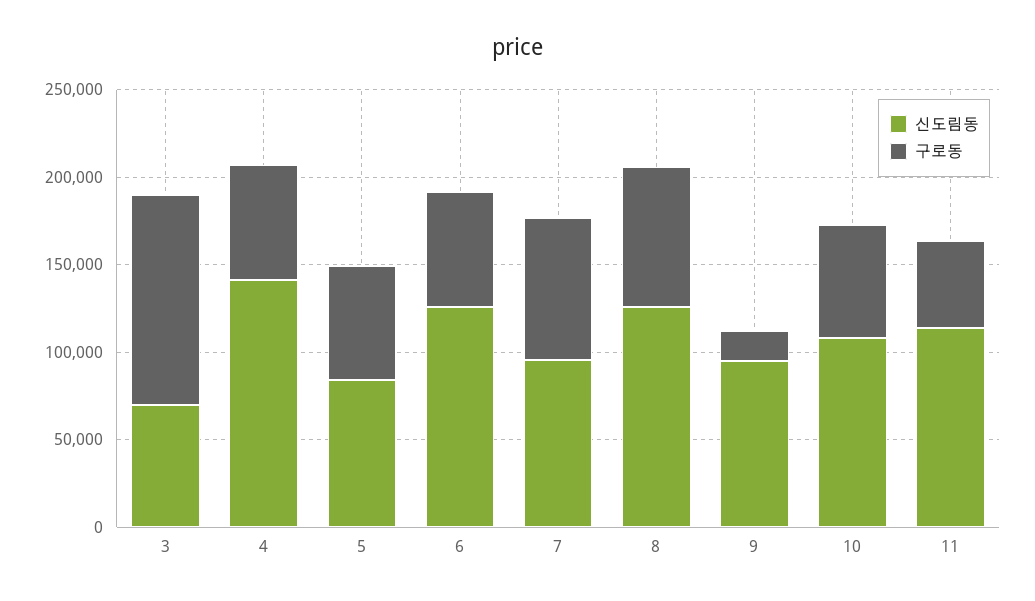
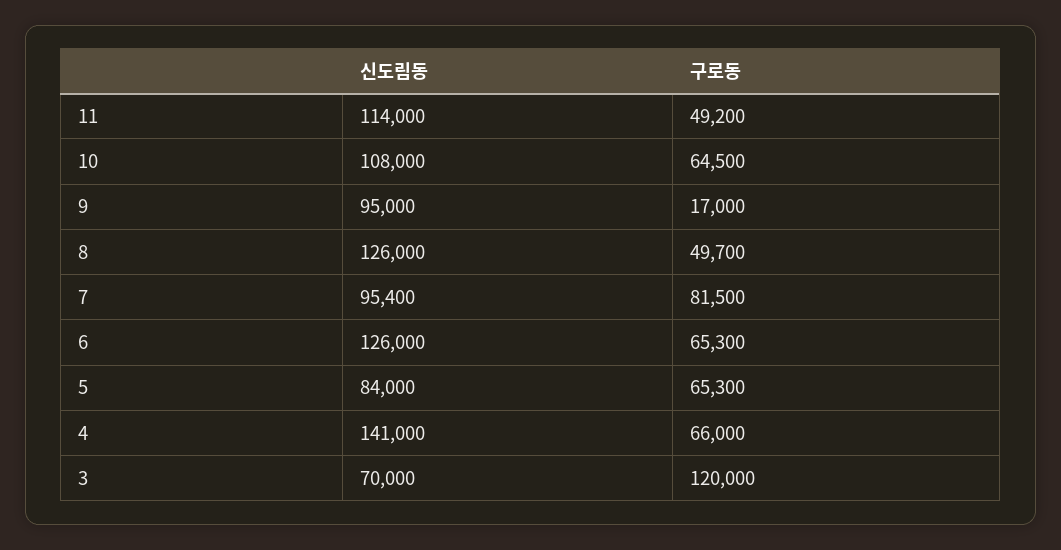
구로동, 8: 80000 -> 49700

